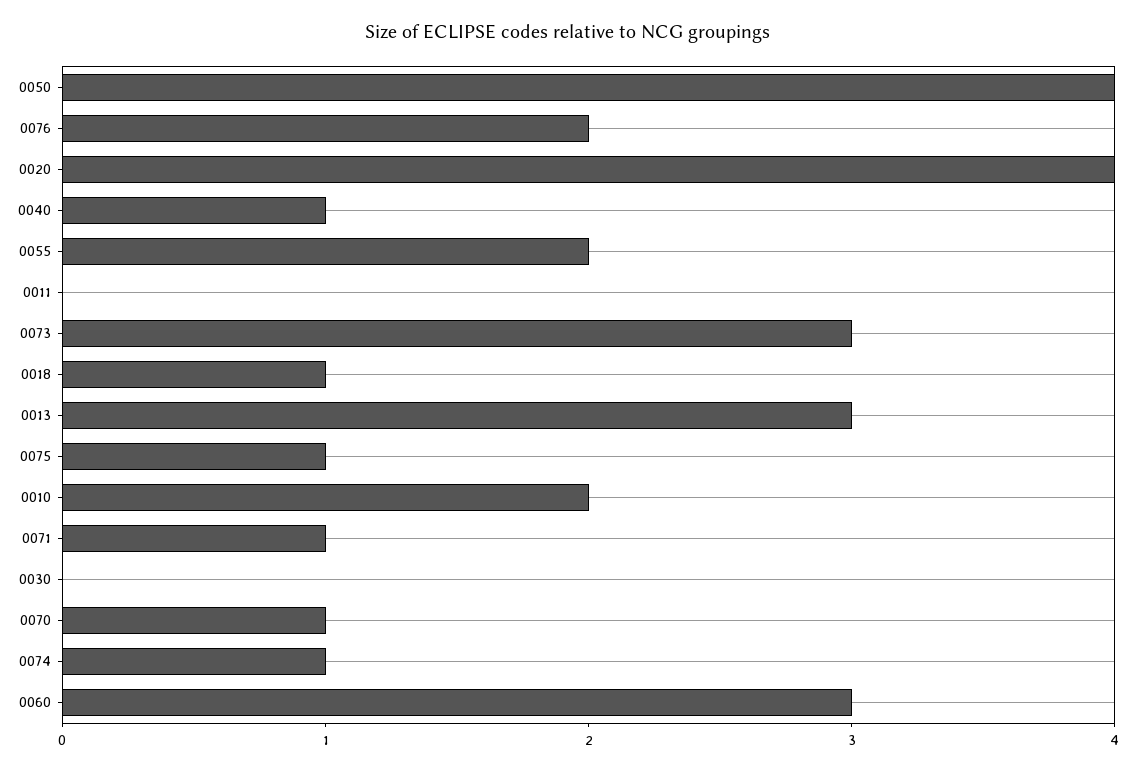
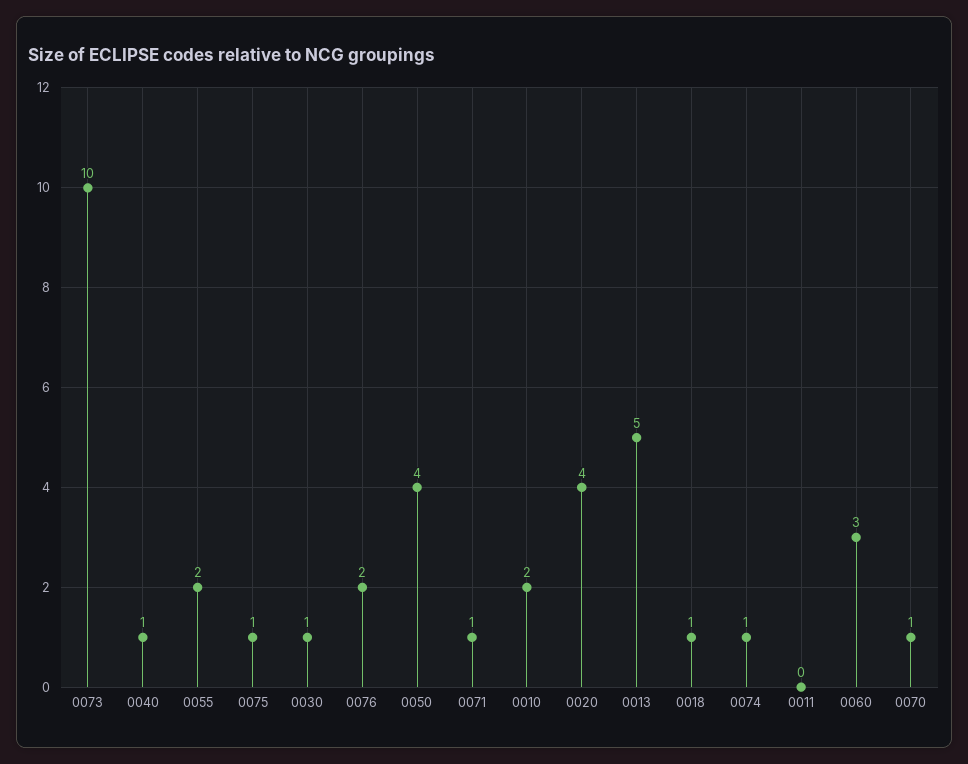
0073: 3 -> 10
0013: 3 -> 5
0030: 0 -> 1

